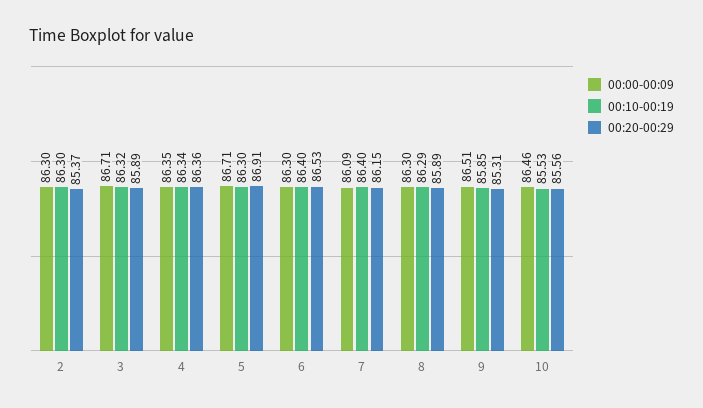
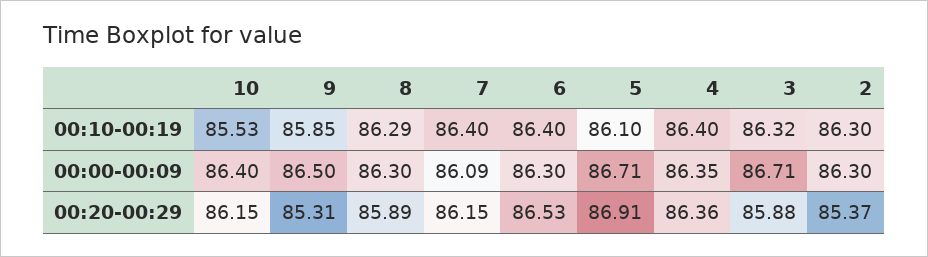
00:20-00:29, 3: 85.89 -> 85.88
00:10-00:19, 4: 86.34 -> 86.4
00:10-00:19, 5: 86.3 -> 86.1
00:00-00:09, 9: 86.51 -> 86.5
00:00-00:09, 10: 86.46 -> 86.4
00:20-00:29, 10: 85.56 -> 86.15

